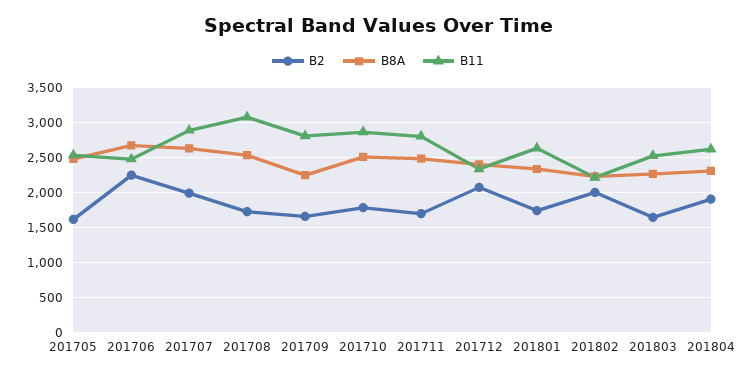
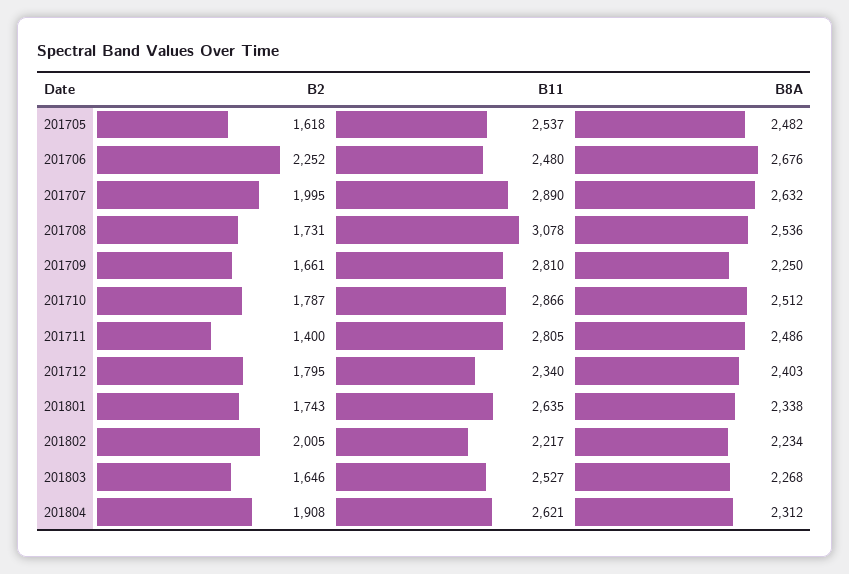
B2, 201711: 1700 -> 1400
B2, 201712: 2100 -> 1795

